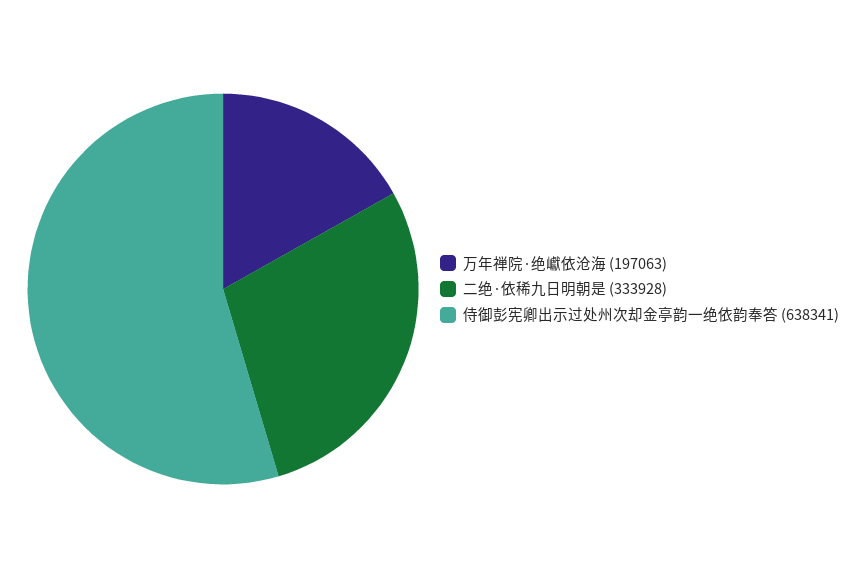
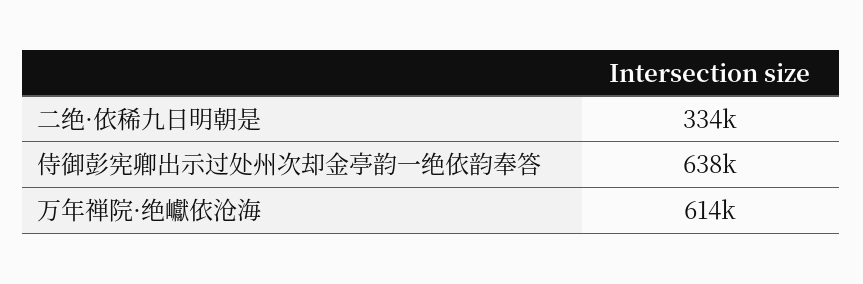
万年禅院·绝巘依沧海: 197063 -> 614000

